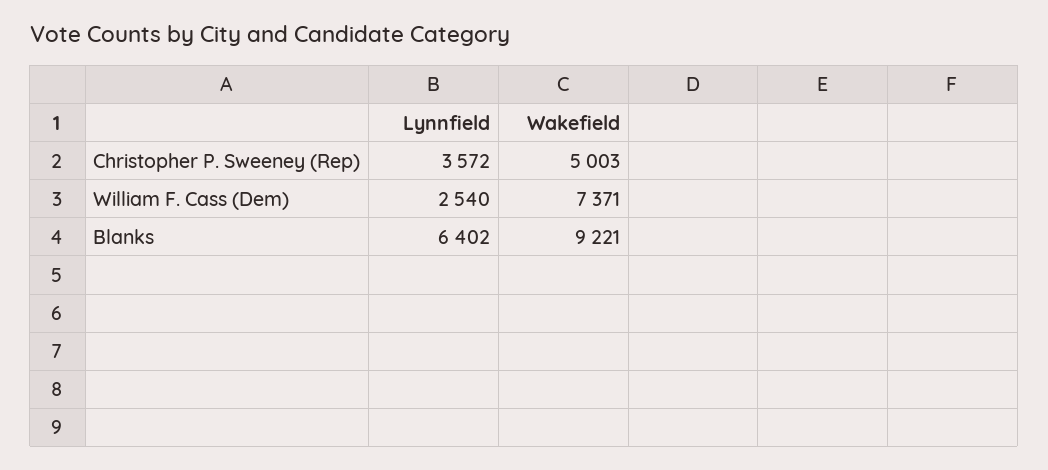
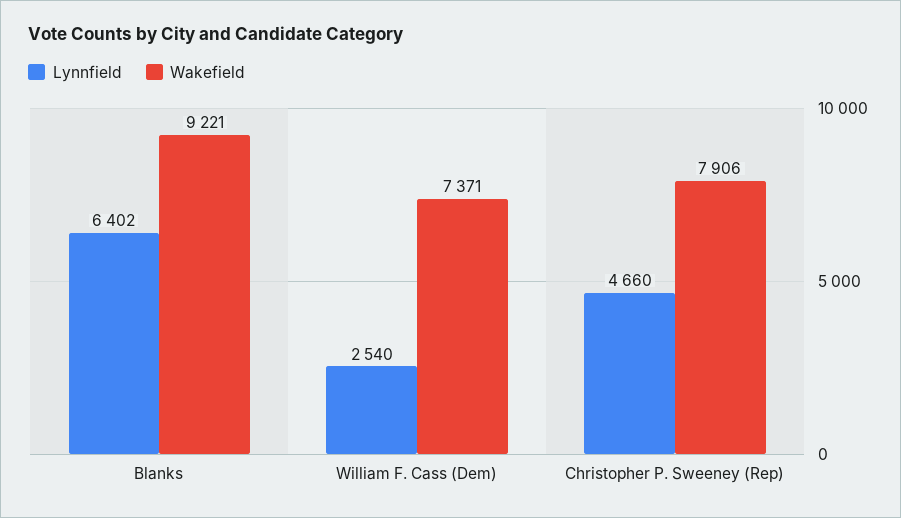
Lynnfield, Christopher P. Sweeney (Rep): 3572 -> 4660
Wakefield, Christopher P. Sweeney (Rep): 5003 -> 7906

